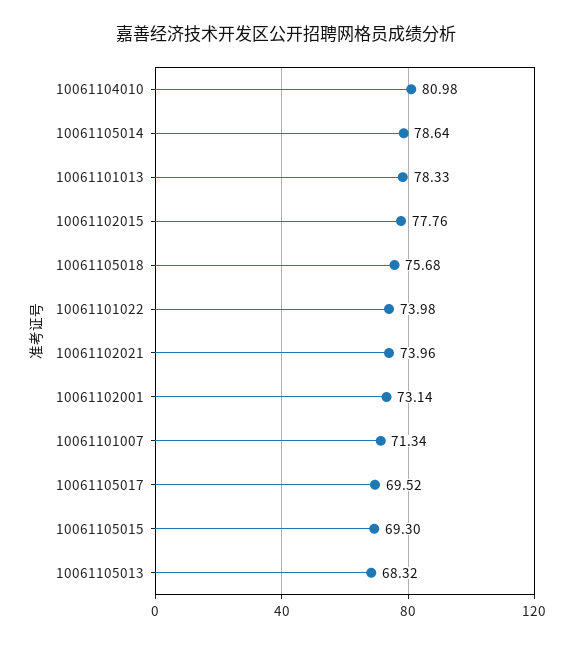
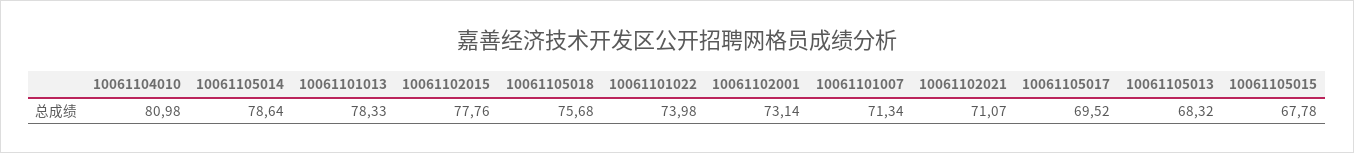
10061102021: 73.96 -> 71.07
10061105015: 69.3 -> 67.78

